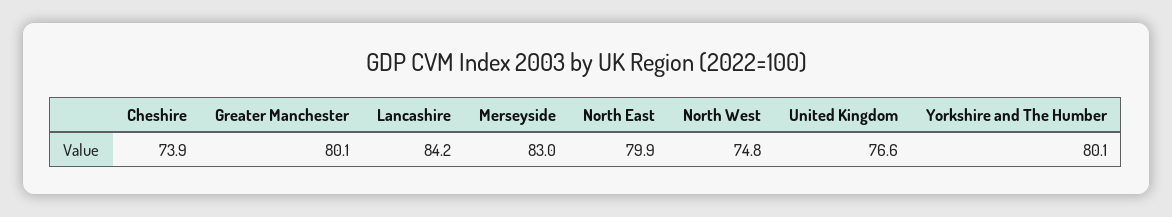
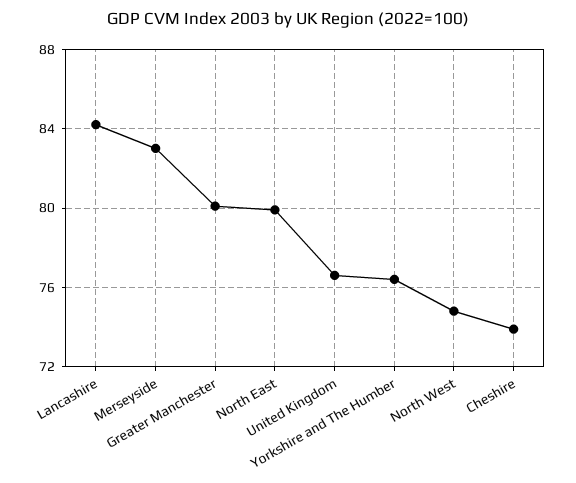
Yorkshire and The Humber: 80.1 -> 76.5

